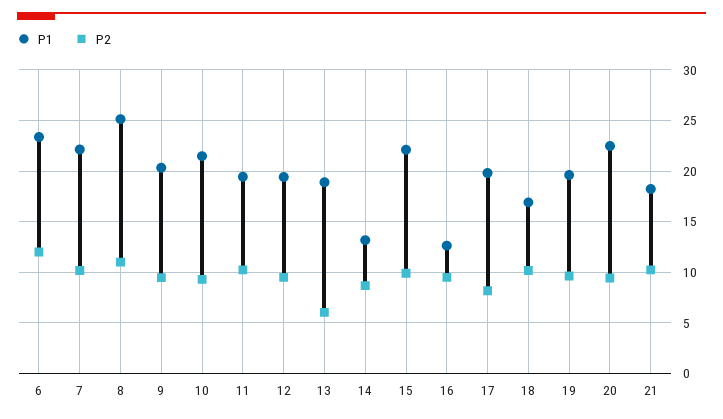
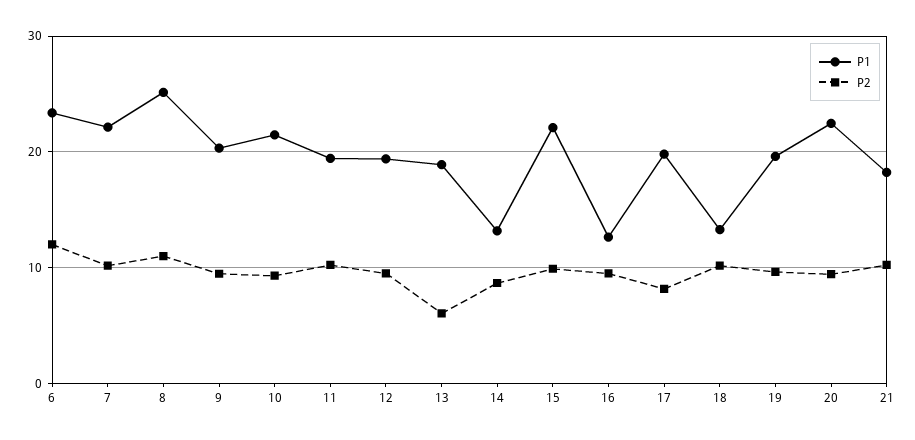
P1, 18: 17 -> 13

